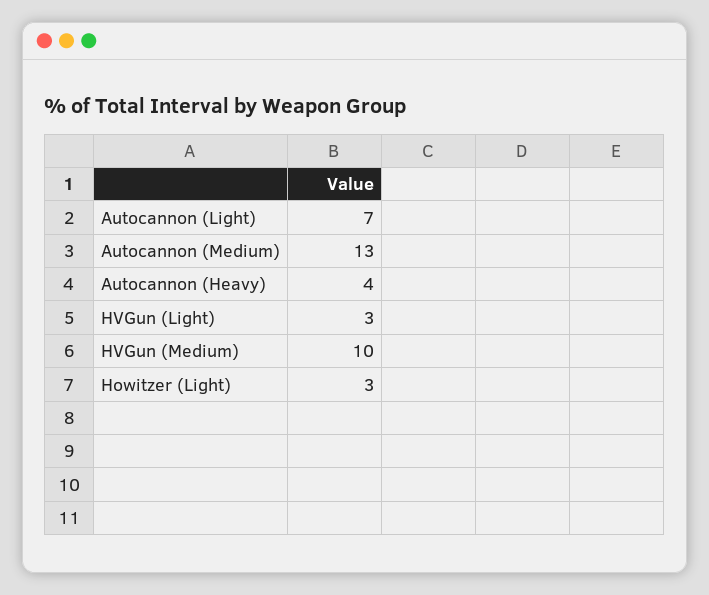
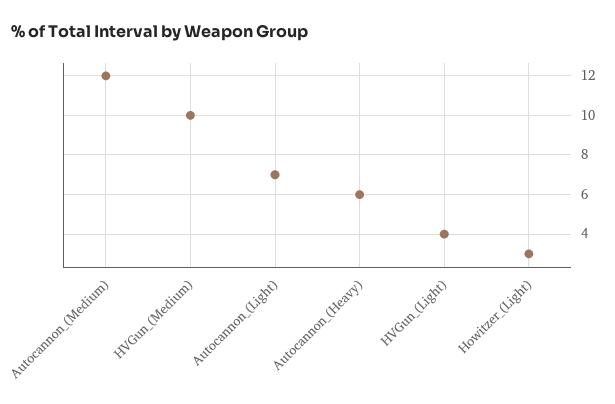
Autocannon (Medium): 13 -> 12
Autocannon (Heavy): 4 -> 6
HVGun (Light): 3 -> 4

